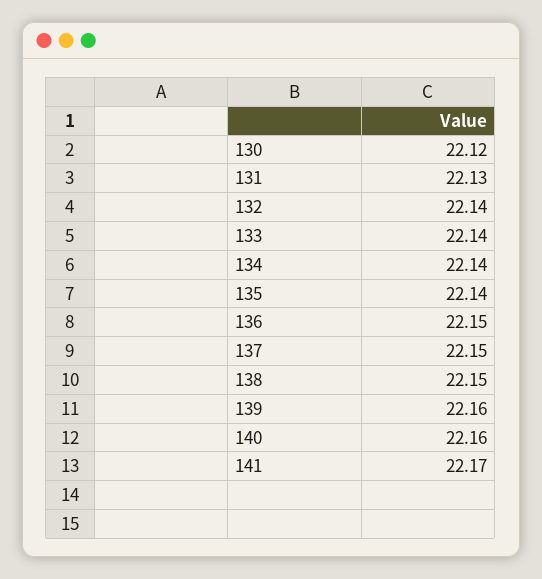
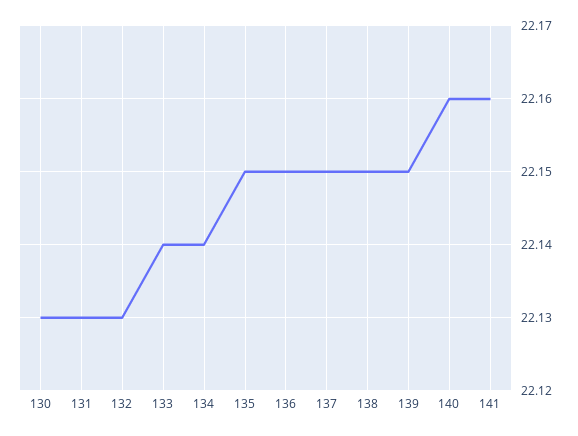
130: 22.12 -> 22.13
132: 22.14 -> 22.13
135: 22.14 -> 22.15
139: 22.16 -> 22.15
141: 22.17 -> 22.16

